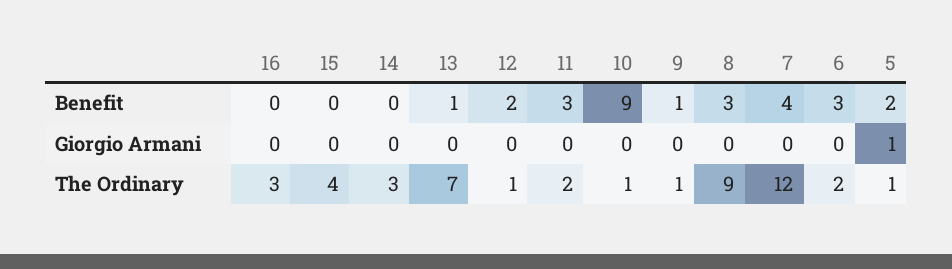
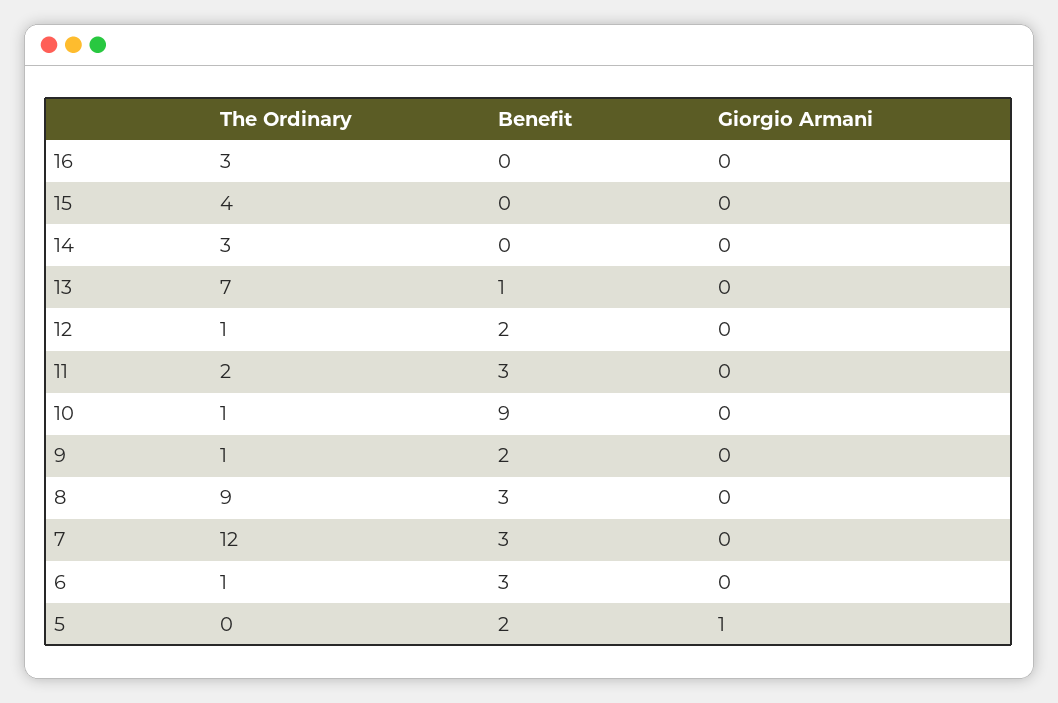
9, Benefit: 1 -> 2
7, Benefit: 4 -> 3
6, The Ordinary: 2 -> 1
5, The Ordinary: 1 -> 0

